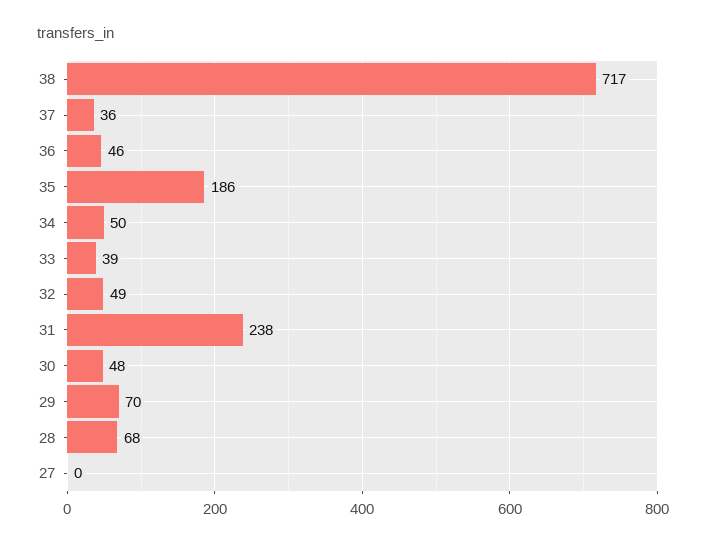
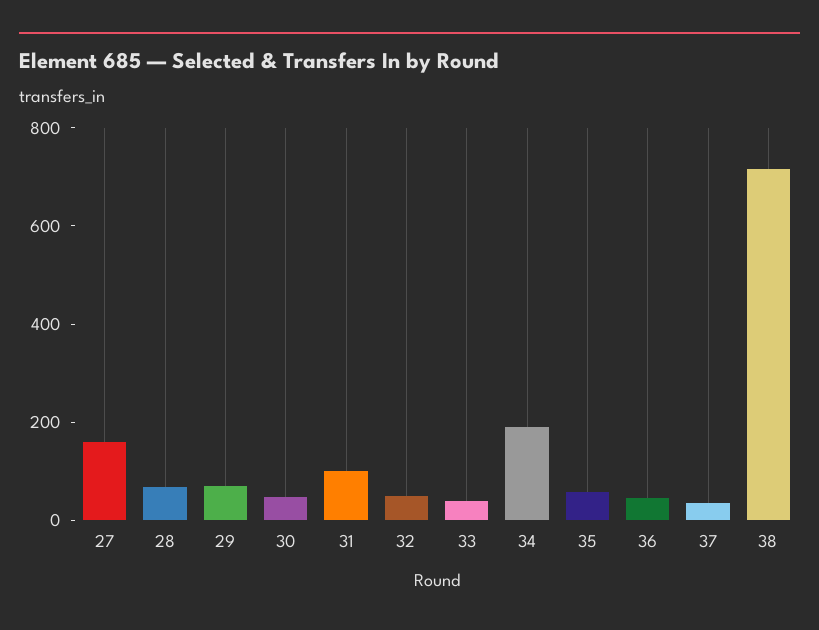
35: 186 -> 50
34: 50 -> 200
31: 238 -> 100
27: 0 -> 150

